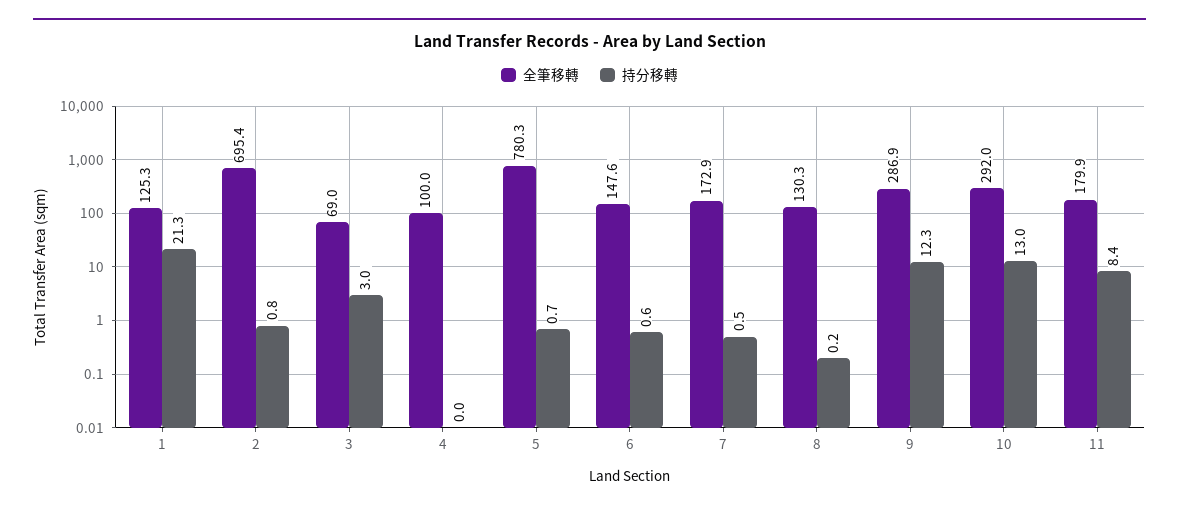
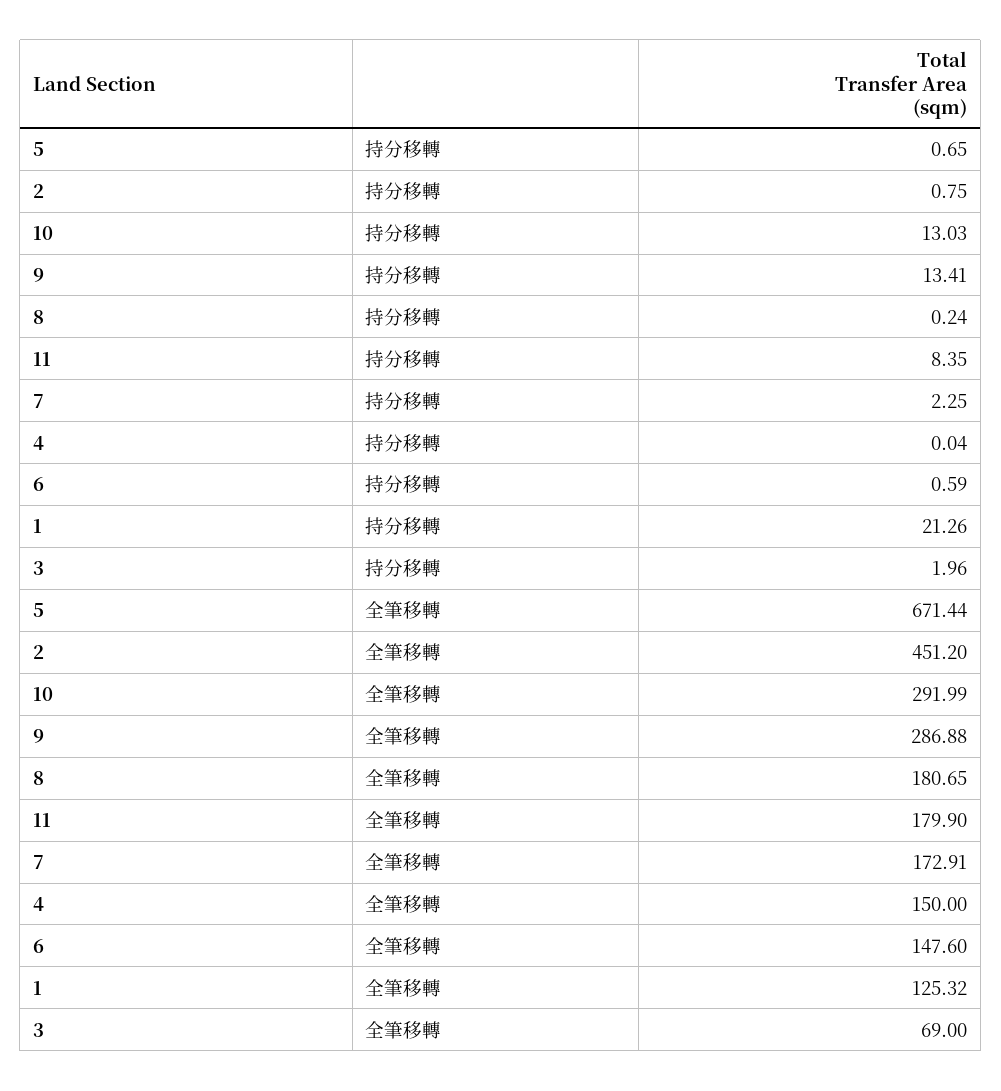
全筆移轉, 2: 695.4 -> 451.2
持分移轉, 3: 3 -> 1.96
全筆移轉, 4: 100 -> 150
全筆移轉, 5: 780.3 -> 671.44
持分移轉, 7: 0.5 -> 2.25
全筆移轉, 8: 130.3 -> 180.65
持分移轉, 9: 12.3 -> 13.41

